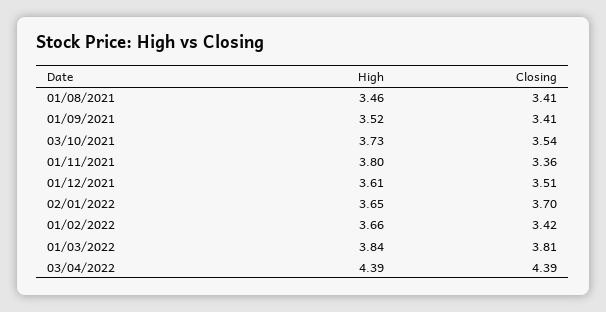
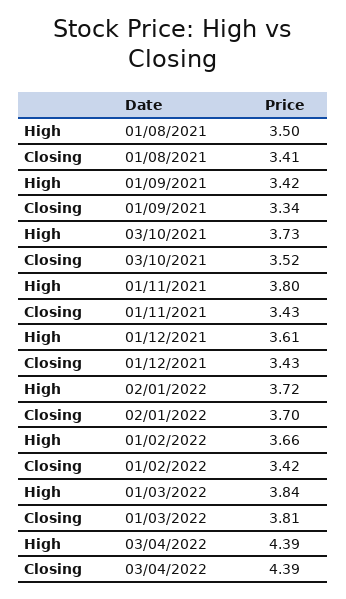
High, 01/08/2021: 3.46 -> 3.5
High, 01/09/2021: 3.52 -> 3.42
Closing, 01/09/2021: 3.41 -> 3.34
Closing, 03/10/2021: 3.54 -> 3.52
Closing, 01/11/2021: 3.36 -> 3.43
Closing, 01/12/2021: 3.51 -> 3.43
High, 02/01/2022: 3.65 -> 3.72

